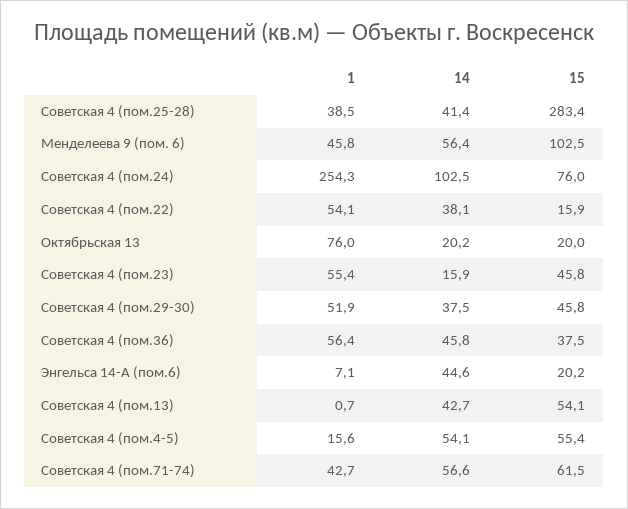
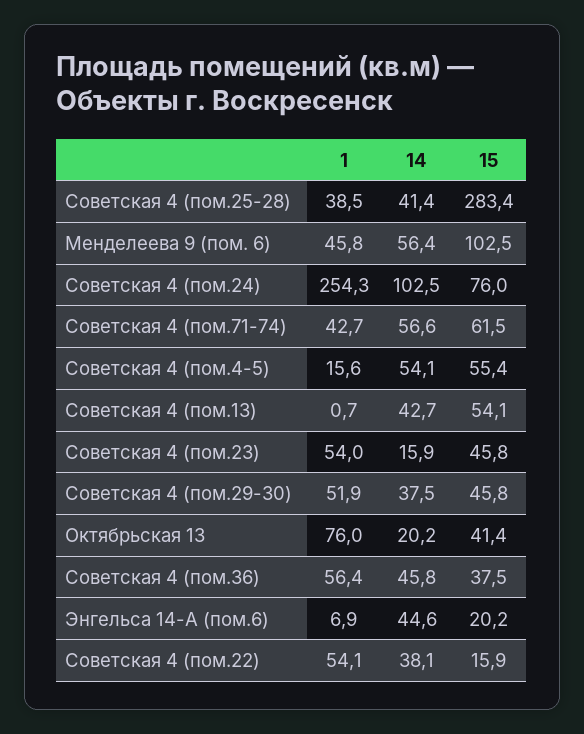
15, Октябрьская 13: 20 -> 41.4
1, Советская 4 (пом.23): 55.4 -> 54
1, Энгельса 14-А (пом.6): 7.1 -> 6.9

